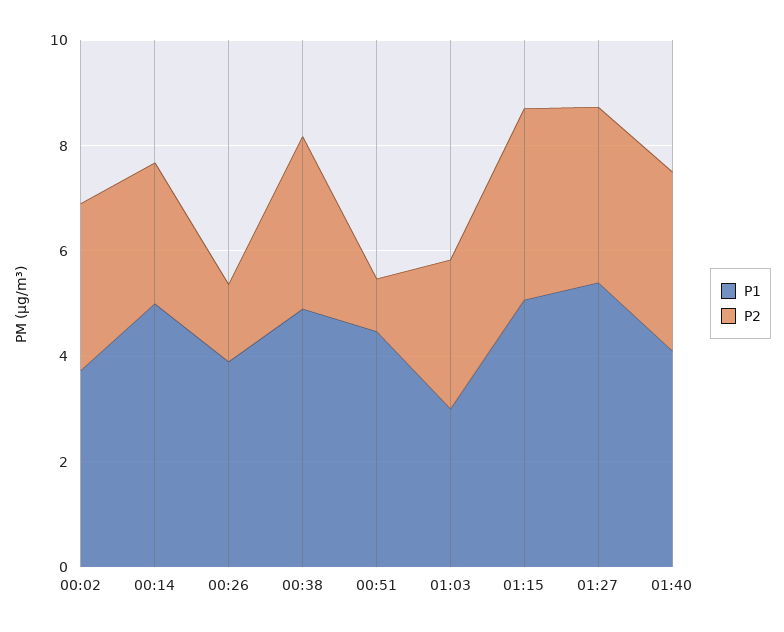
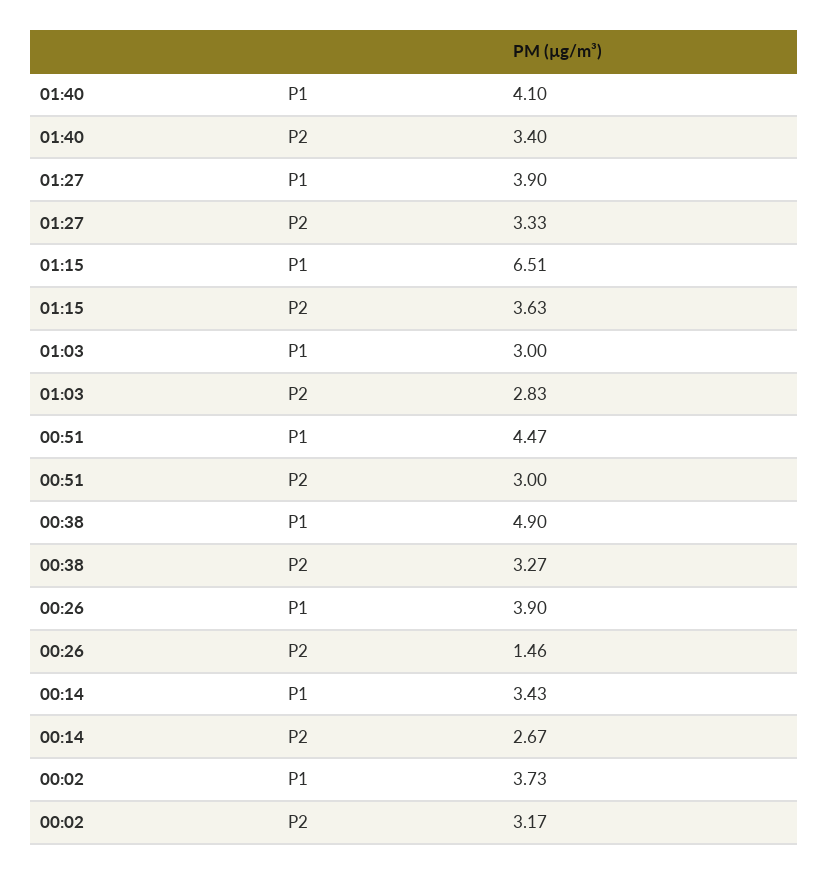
P1, 00:14: 5 -> 3.43
P2, 00:51: 1 -> 3
P1, 01:15: 5 -> 6.51
P1, 01:27: 5.5 -> 3.9

